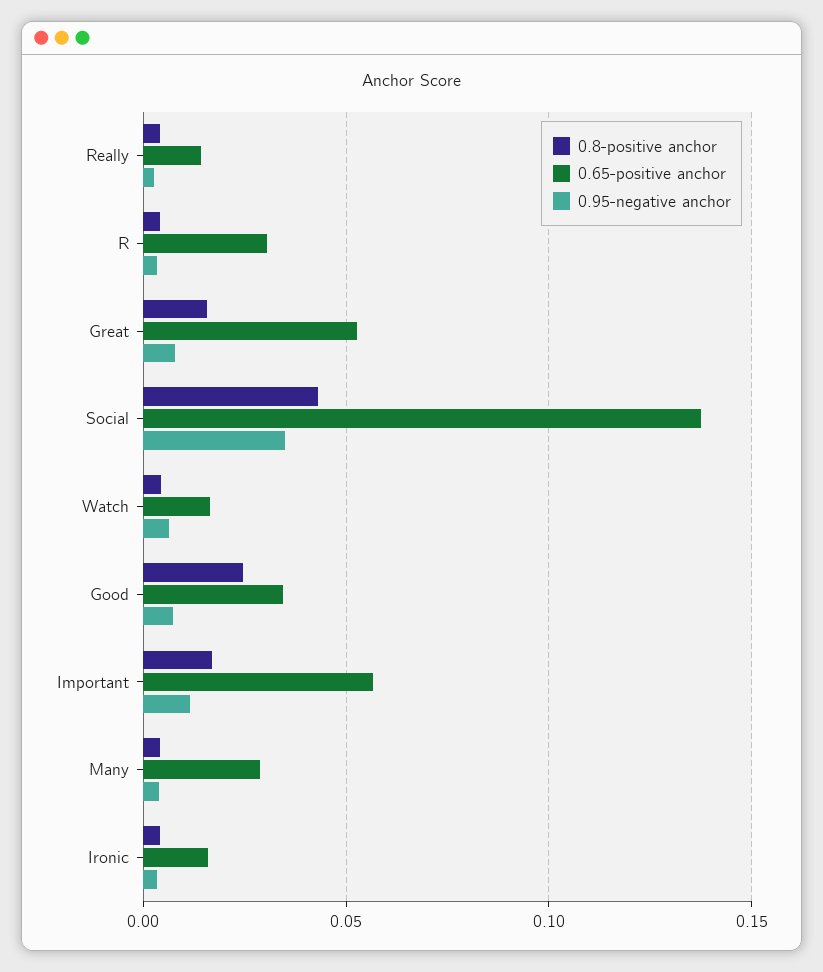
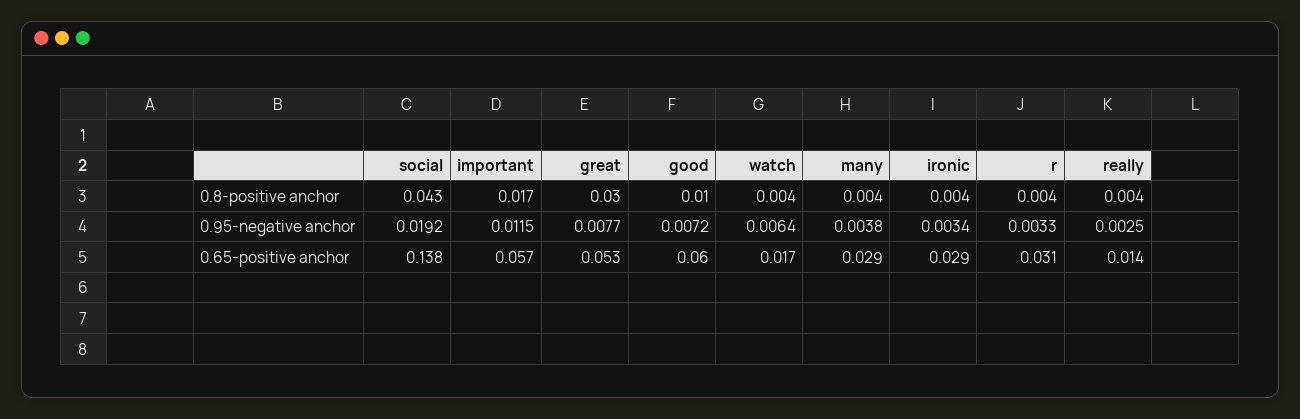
0.8-positive anchor, Great: 0.015 -> 0.03
0.95-negative anchor, Social: 0.035 -> 0.0192
0.8-positive anchor, Good: 0.025 -> 0.01
0.65-positive anchor, Good: 0.035 -> 0.06
0.65-positive anchor, Ironic: 0.015 -> 0.029

